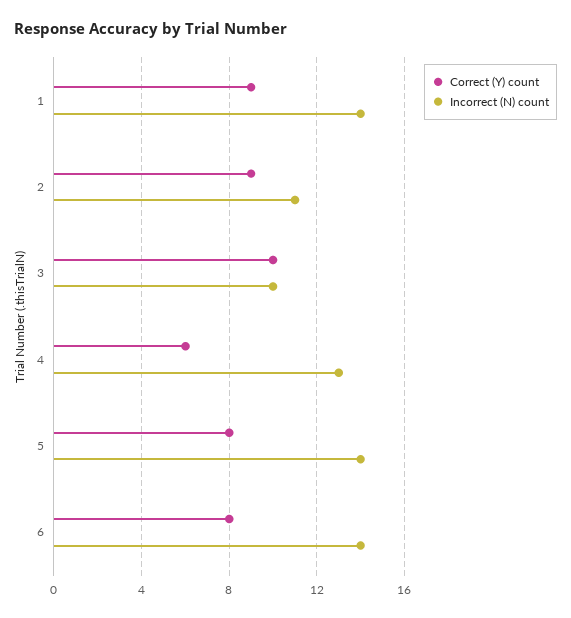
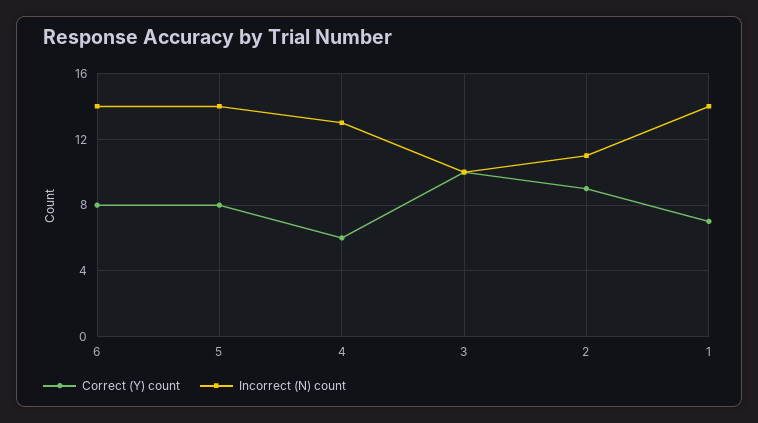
Correct (Y) count, 1: 9 -> 7

